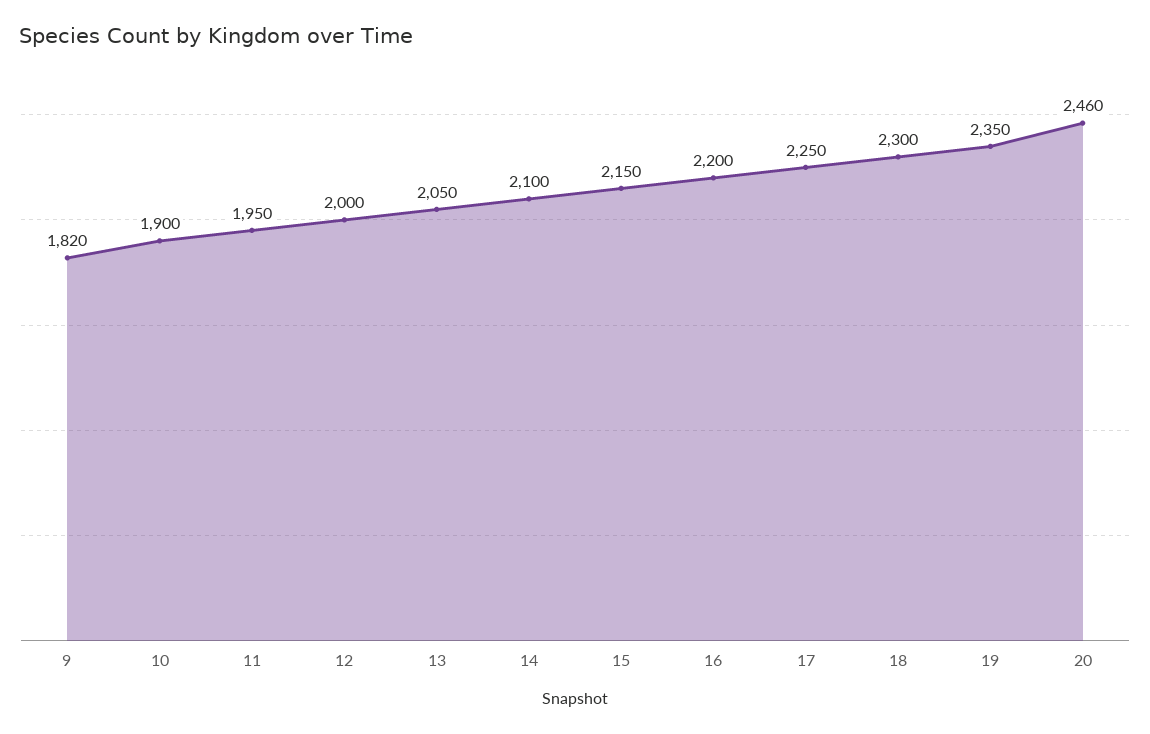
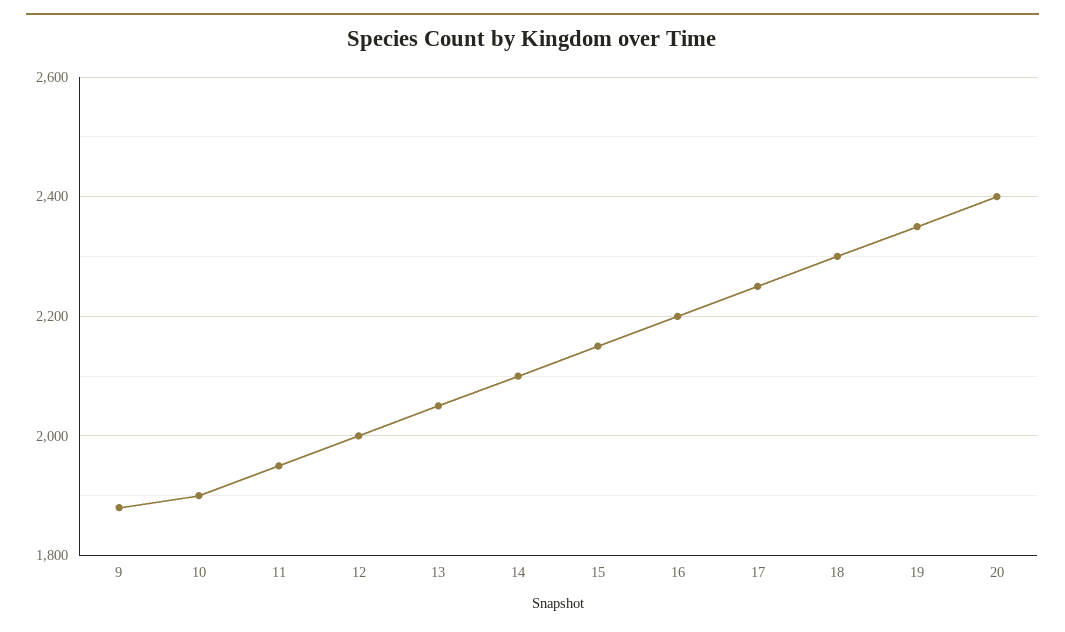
9: 1820 -> 1880
20: 2460 -> 2400

